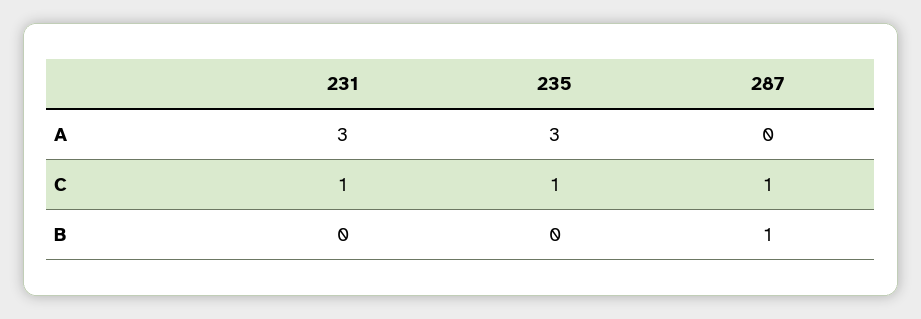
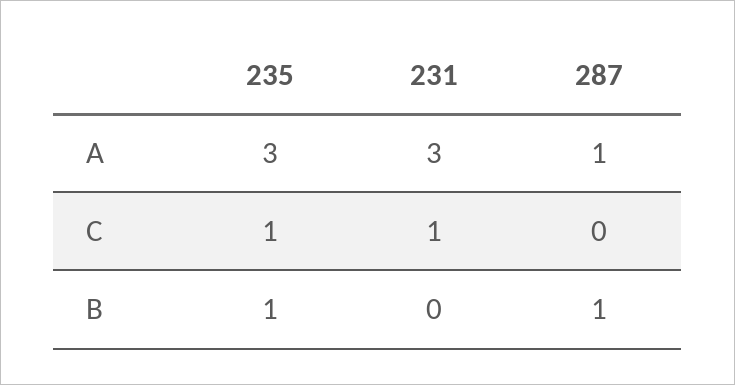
287, A: 0 -> 1
287, C: 1 -> 0
235, B: 0 -> 1

